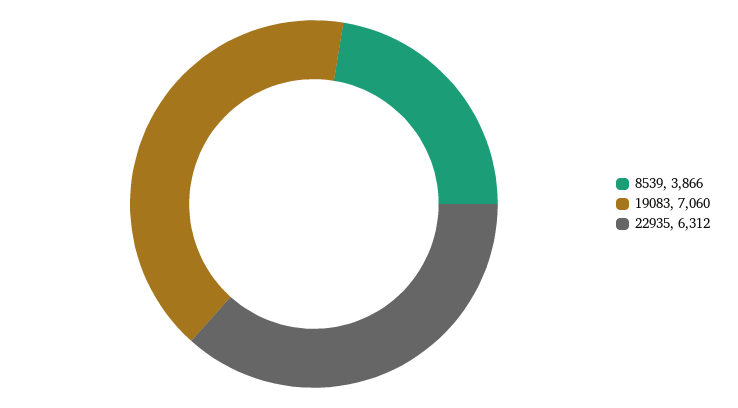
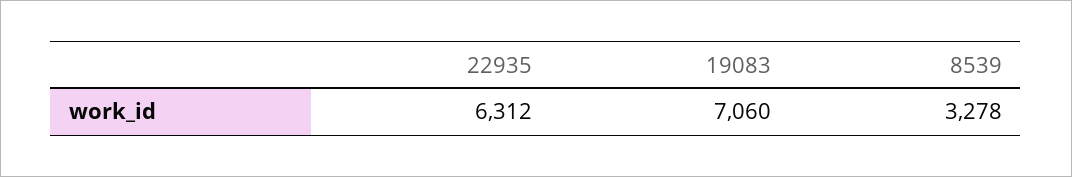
8539: 3866 -> 3278

